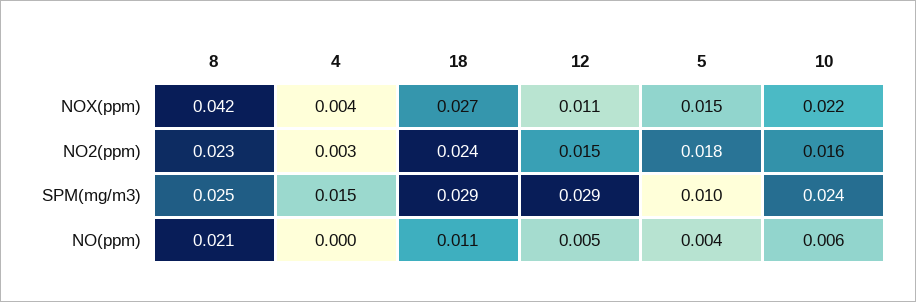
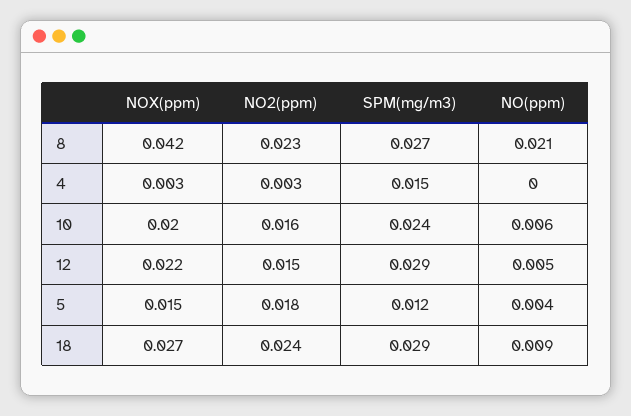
4, NOX(ppm): 0.004 -> 0.003
12, NOX(ppm): 0.011 -> 0.022
10, NOX(ppm): 0.022 -> 0.02
8, SPM(mg/m3): 0.025 -> 0.027
5, SPM(mg/m3): 0.01 -> 0.012
18, NO(ppm): 0.011 -> 0.009

